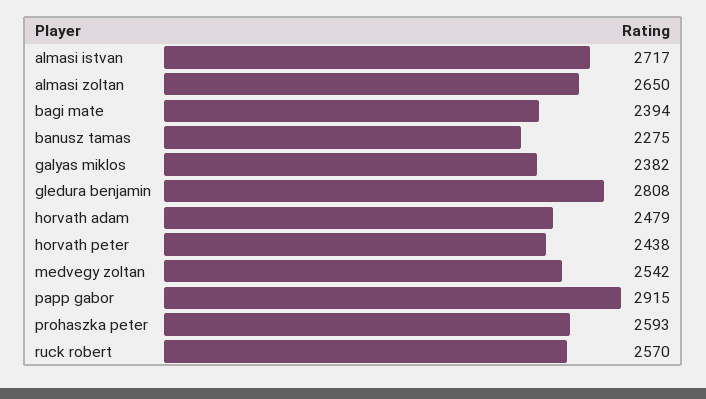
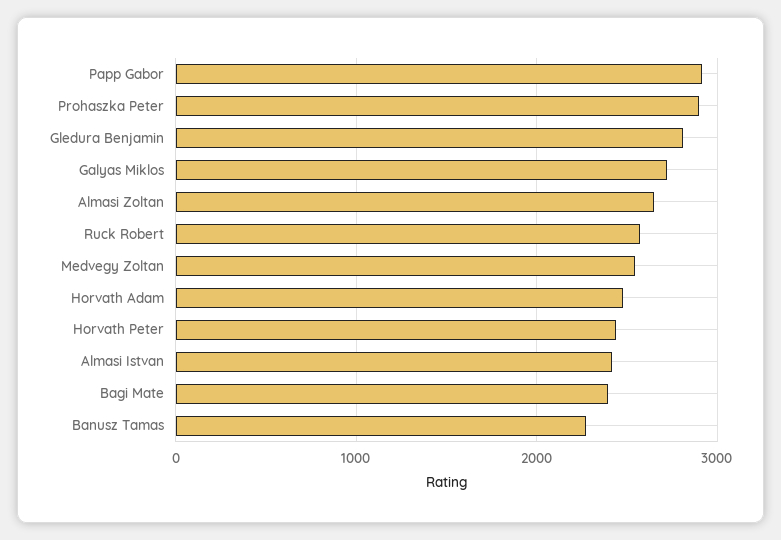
almasi istvan: 2717 -> 2400
galyas miklos: 2382 -> 2700
prohaszka peter: 2593 -> 2900

